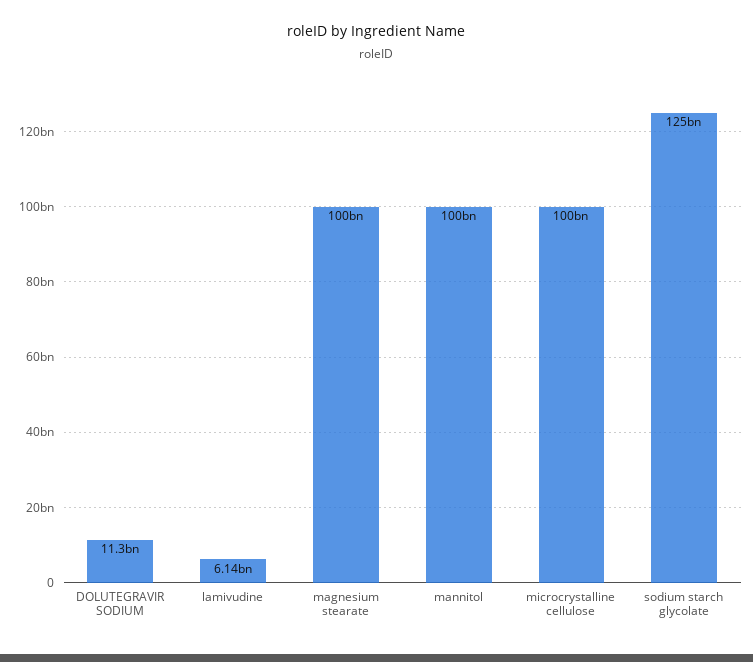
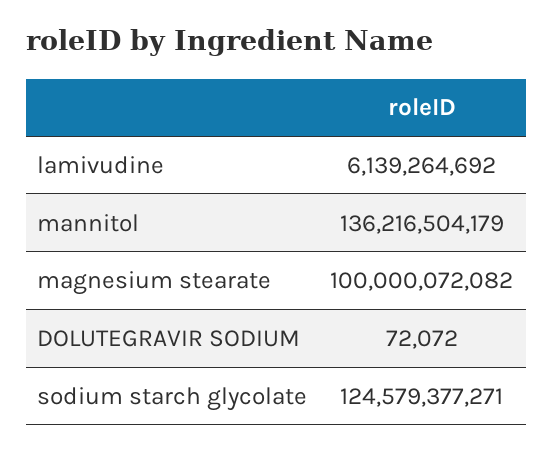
DOLUTEGRAVIR SODIUM: 11300000000 -> 72072
mannitol: 100000000000 -> 136216504179
microcrystalline cellulose: 100000000000 -> none

